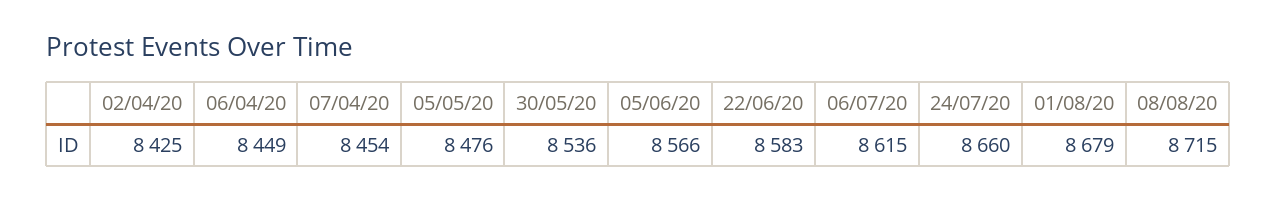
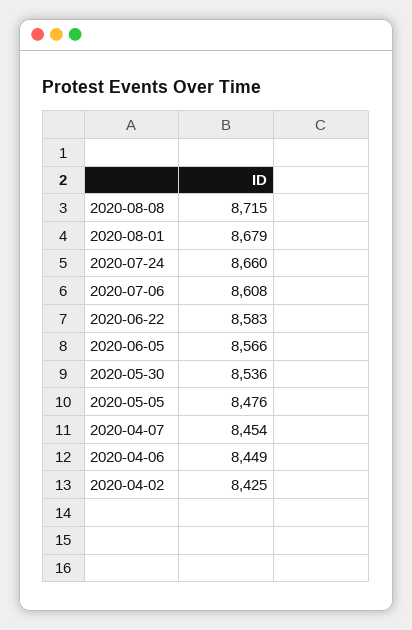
06/07/20: 8615 -> 8608

